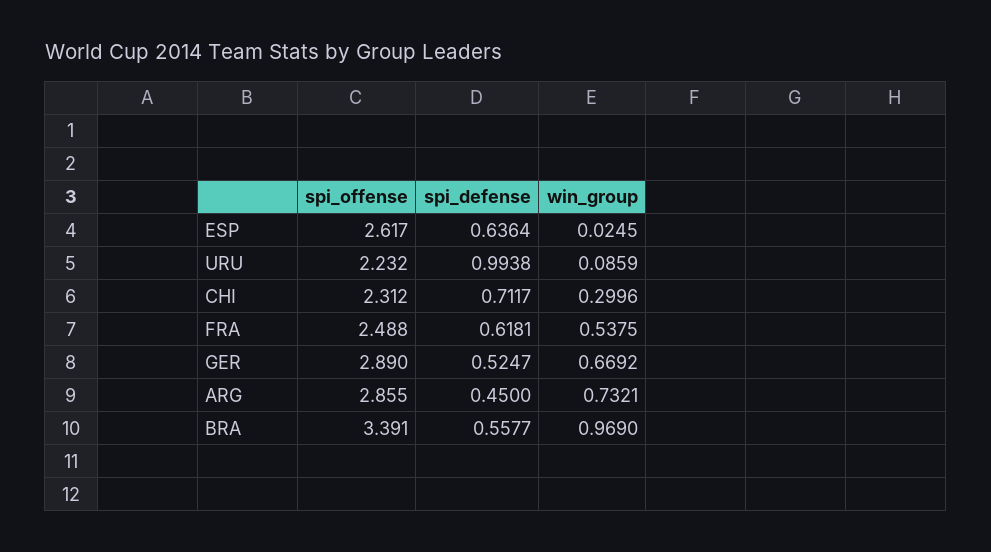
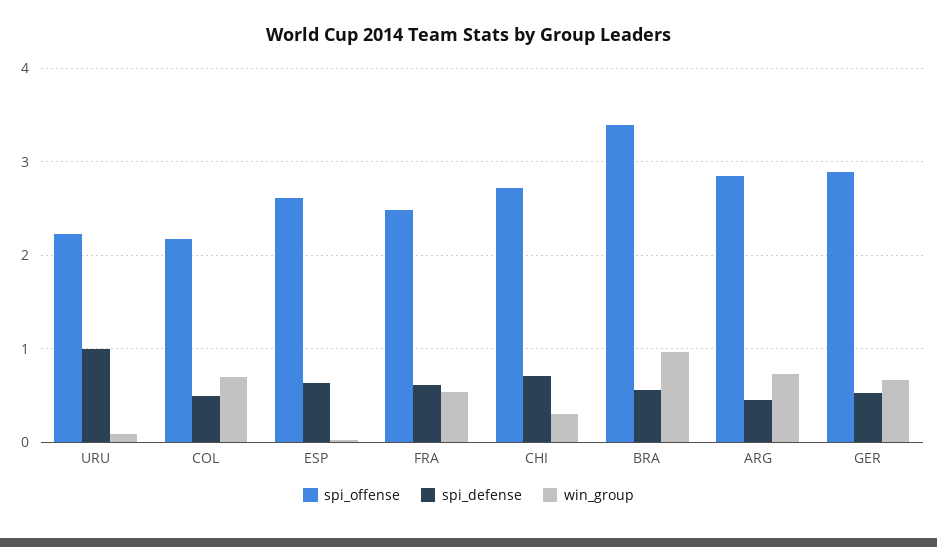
spi_offense, CHI: 2.312 -> 2.7
spi_offense, COL: none -> 2.2
spi_defense, COL: none -> 0.5
win_group, COL: none -> 0.7

